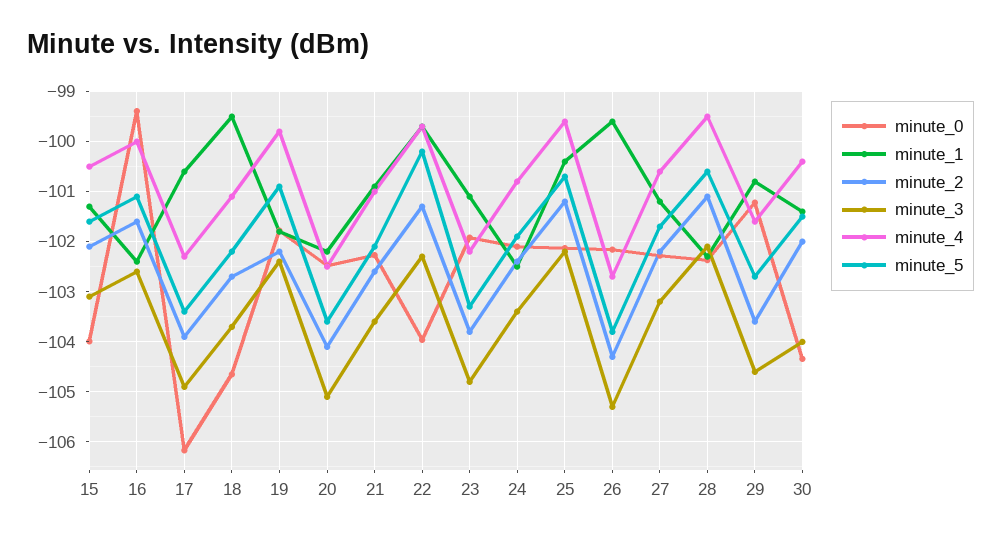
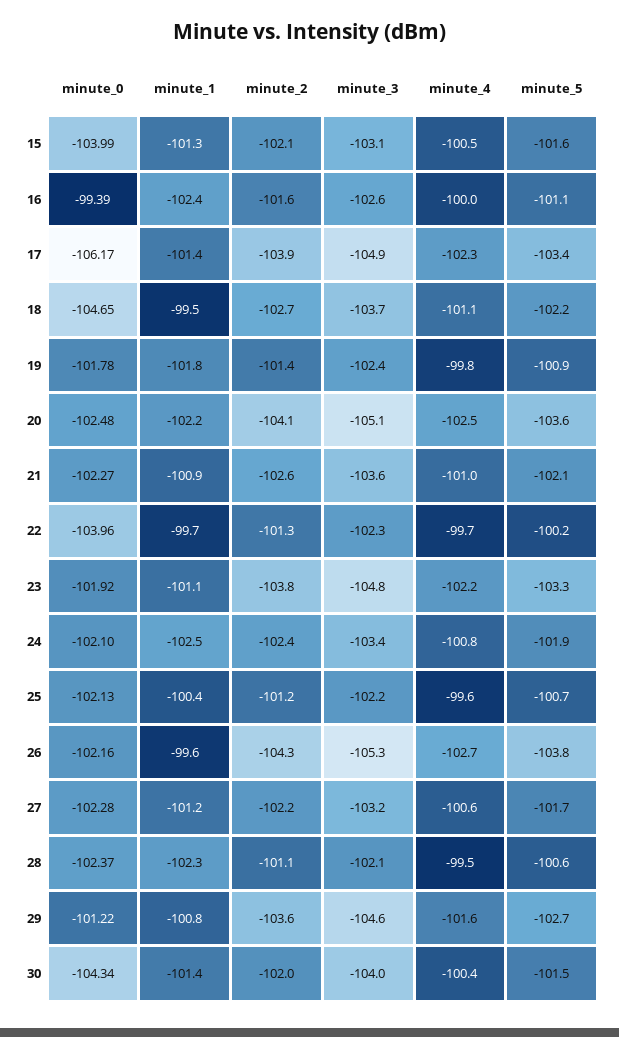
minute_1, 17: -100.6 -> -101.4
minute_2, 19: -102.2 -> -101.4

